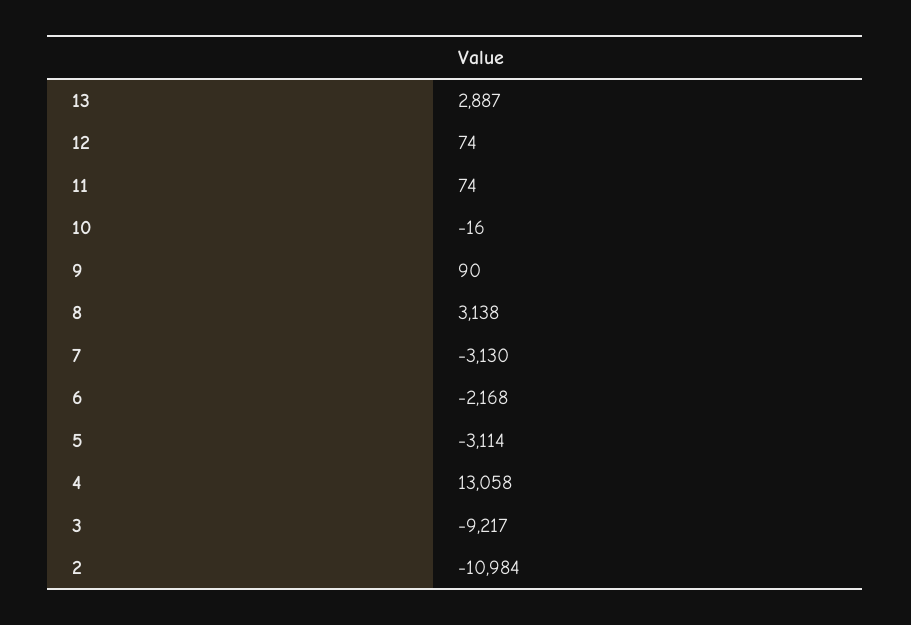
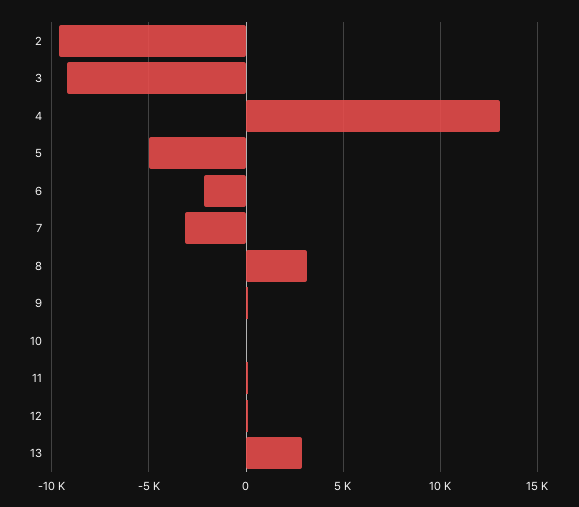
5: -3114 -> -5000
2: -10984 -> -9500

